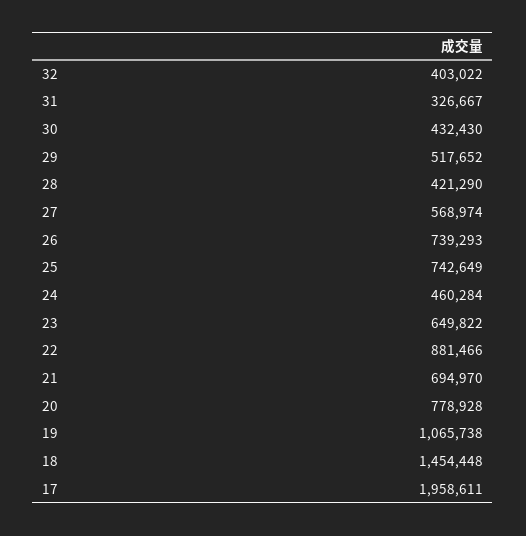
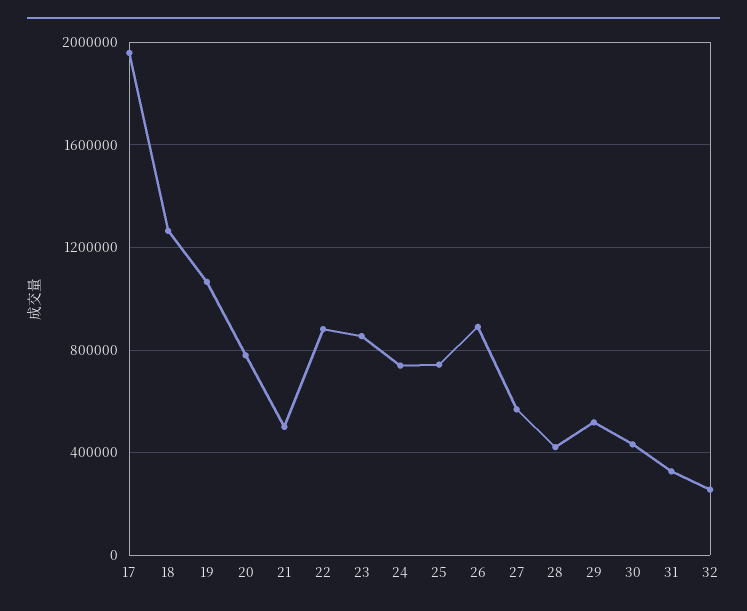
32: 403022 -> 250000
26: 739293 -> 900000
24: 460284 -> 750000
23: 649822 -> 850000
21: 694970 -> 500000
18: 1454448 -> 1250000

